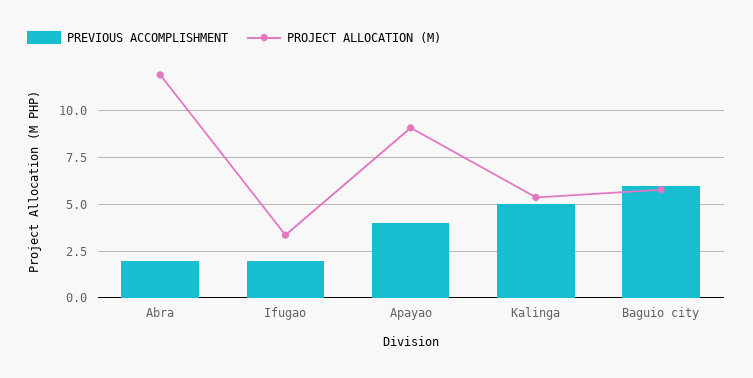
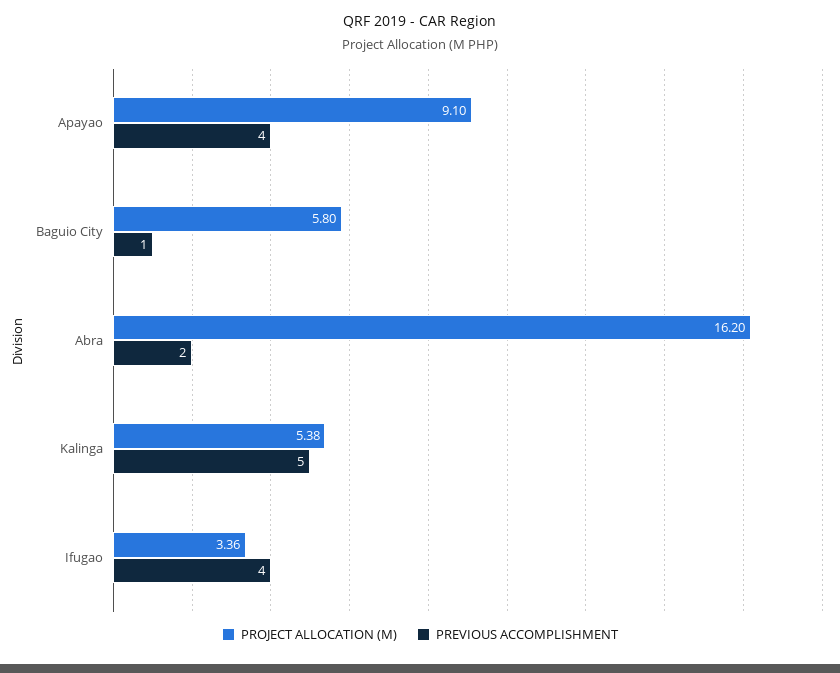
PROJECT ALLOCATION (M), Abra: 12 -> 16.2
PREVIOUS ACCOMPLISHMENT, Ifugao: 2 -> 4
PREVIOUS ACCOMPLISHMENT, Baguio city: 6 -> 1

